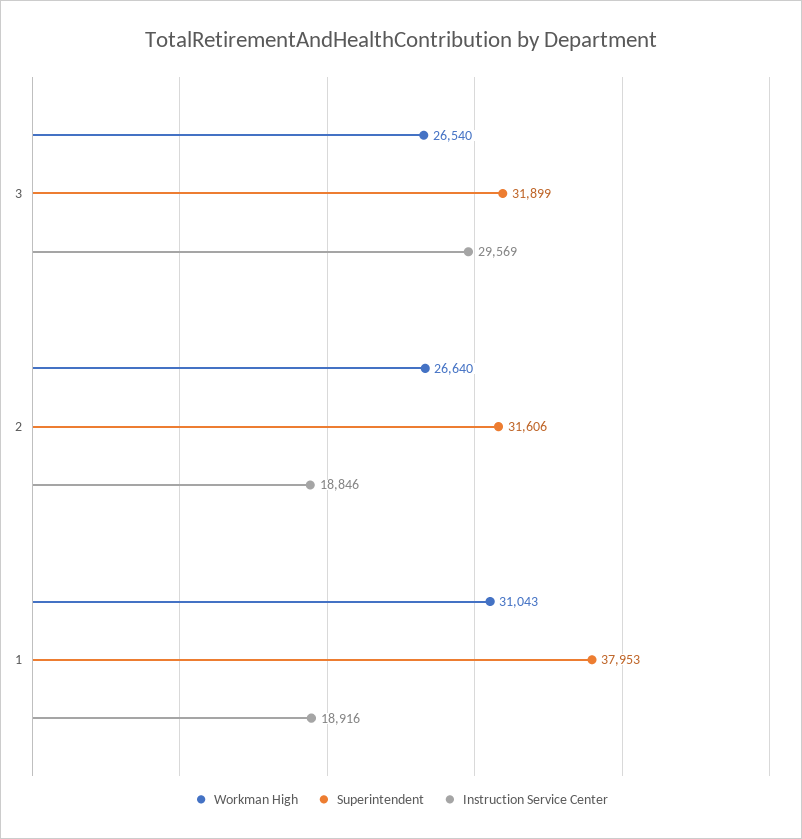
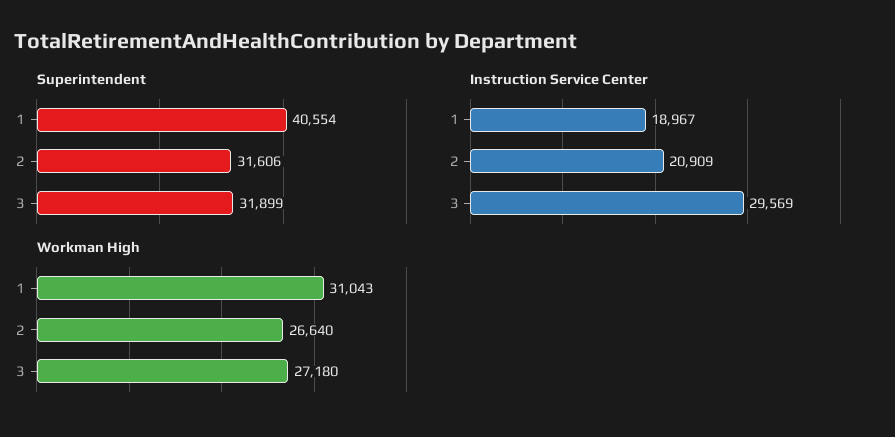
Workman High, 3: 26540 -> 27180
Instruction Service Center, 2: 18846 -> 20909
Superintendent, 1: 37953 -> 40554
Instruction Service Center, 1: 18916 -> 18967

